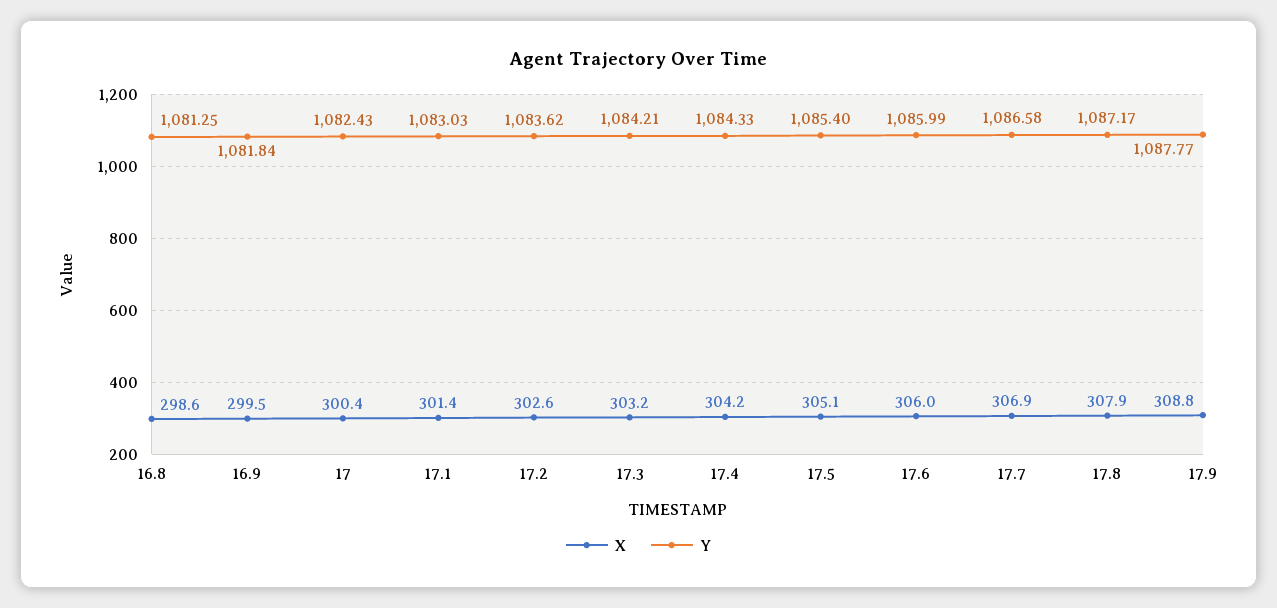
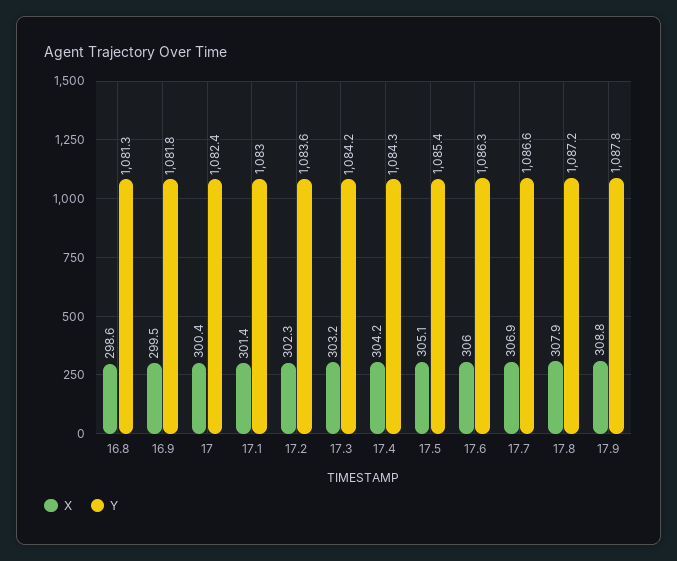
X, 17.2: 302.6 -> 302.3
Y, 17.6: 1085.99 -> 1086.3

